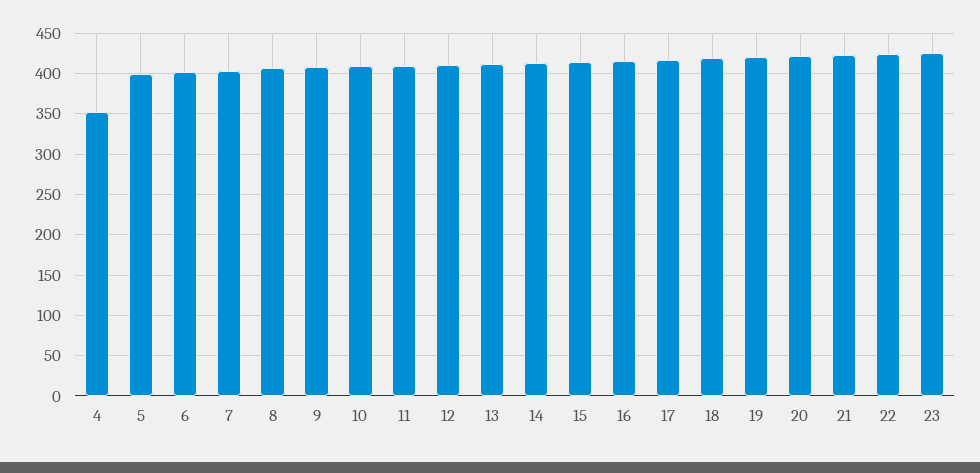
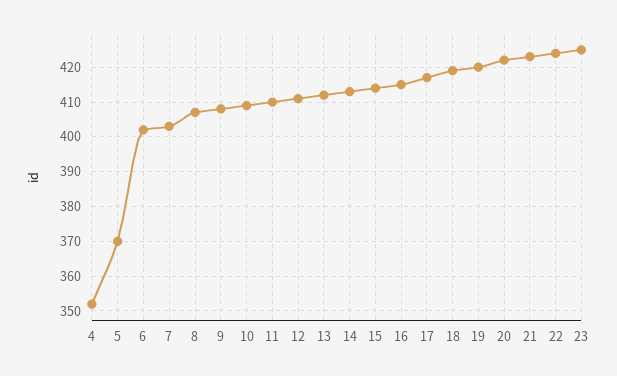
5: 400 -> 370

